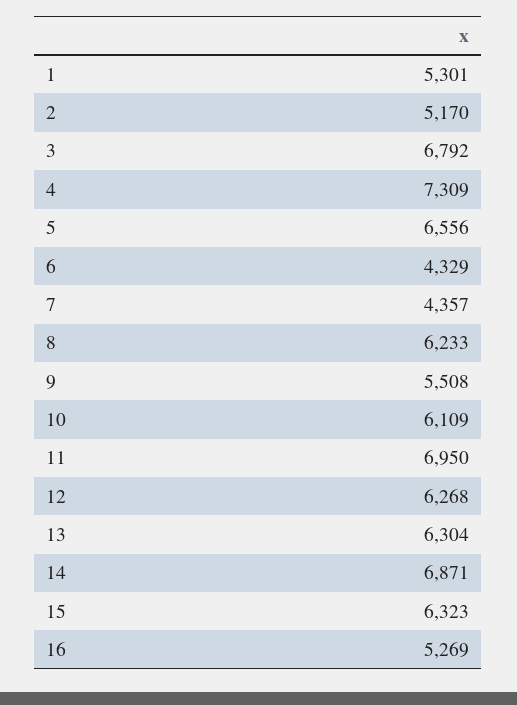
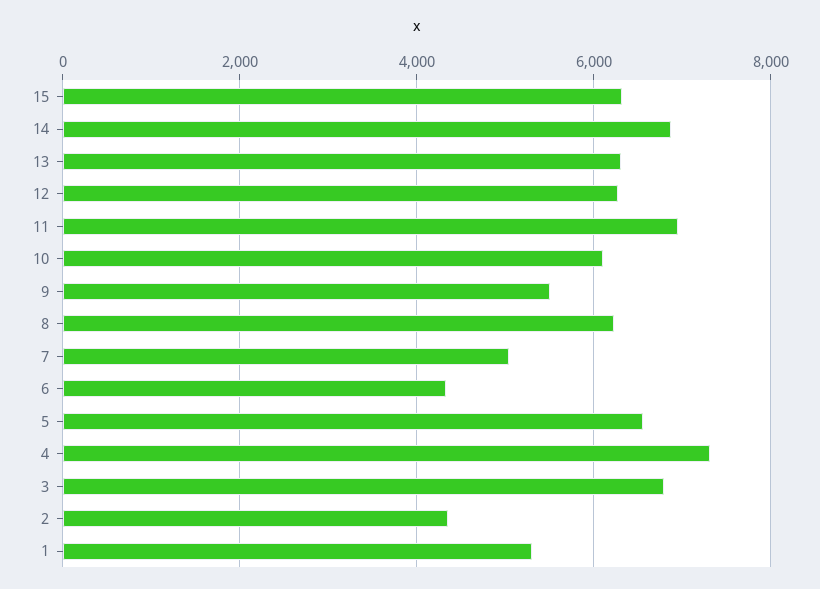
2: 5170 -> 4400
7: 4357 -> 5000
16: 5269 -> none

